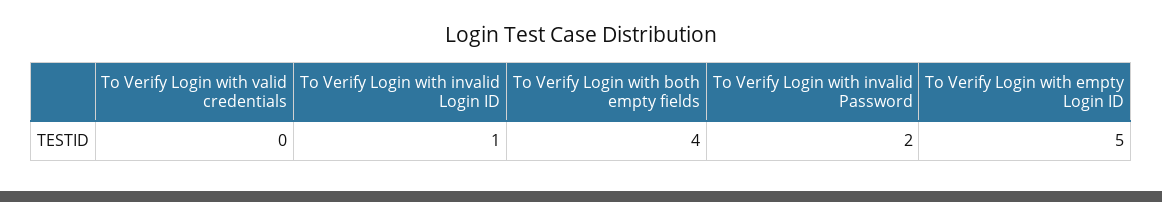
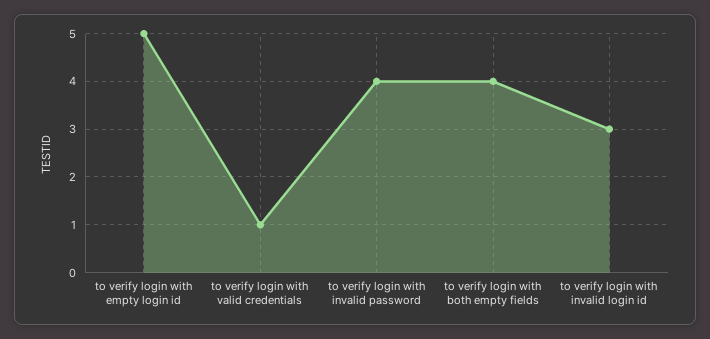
To Verify Login with valid credentials: 0 -> 1
To Verify Login with invalid Login ID: 1 -> 3
To Verify Login with invalid Password: 2 -> 4

